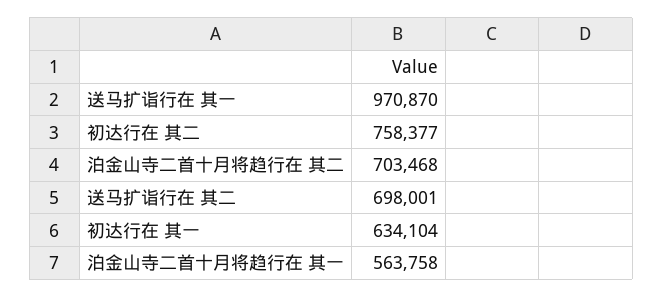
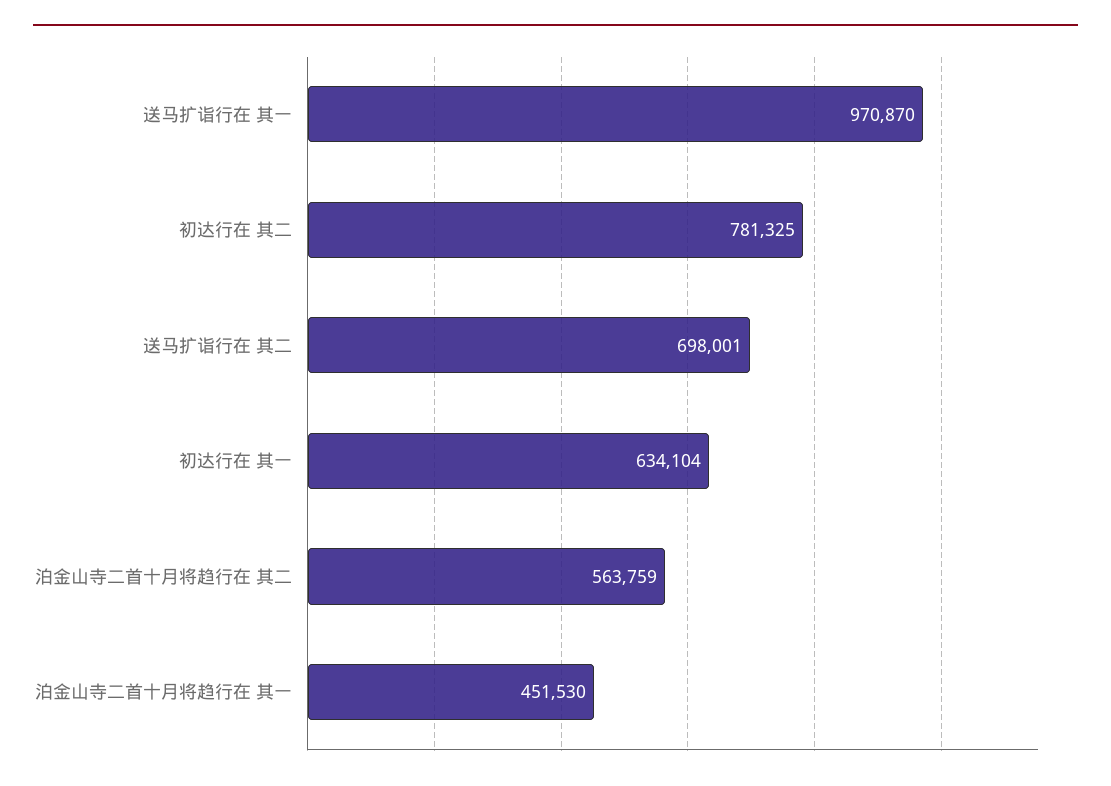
初达行在 其二: 758377 -> 781325
泊金山寺二首十月将趋行在 其二: 703468 -> 563759
泊金山寺二首十月将趋行在 其一: 563758 -> 451530

